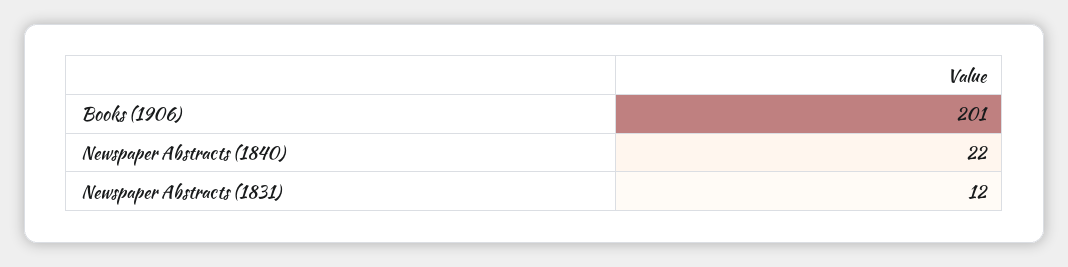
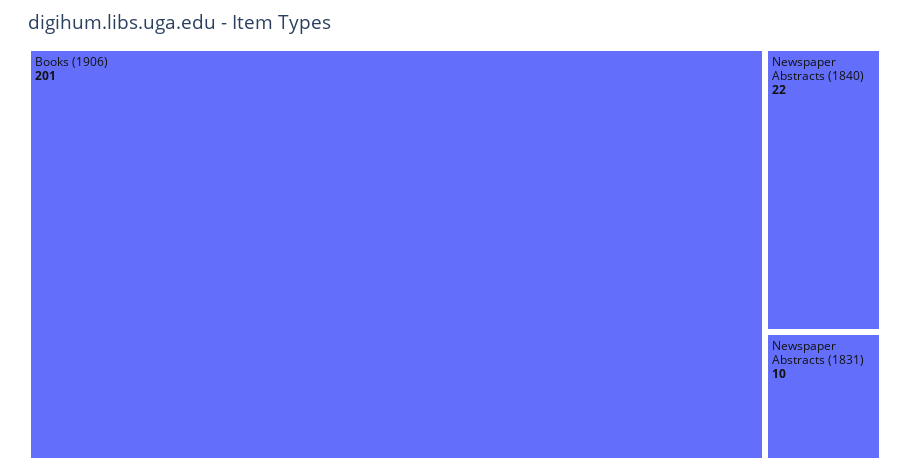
Newspaper Abstracts (1831): 12 -> 10

